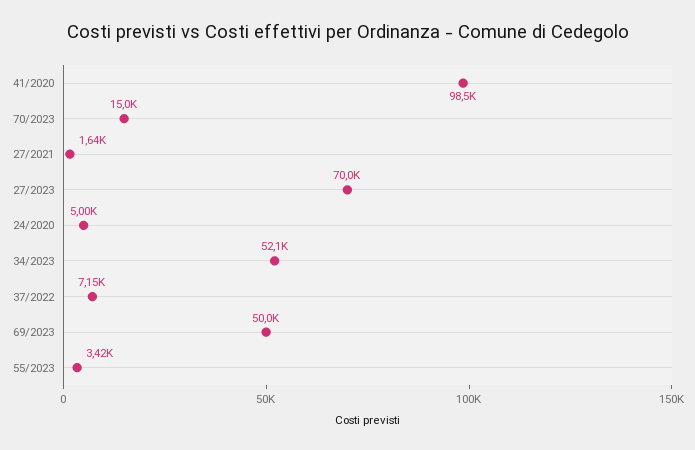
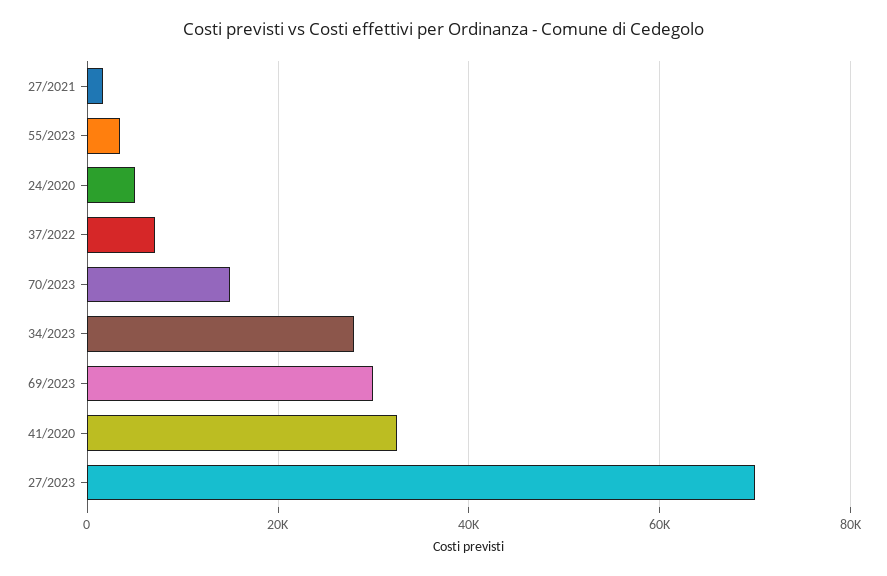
41/2020: 98500 -> 32000
34/2023: 52100 -> 28000
69/2023: 50000 -> 30000

